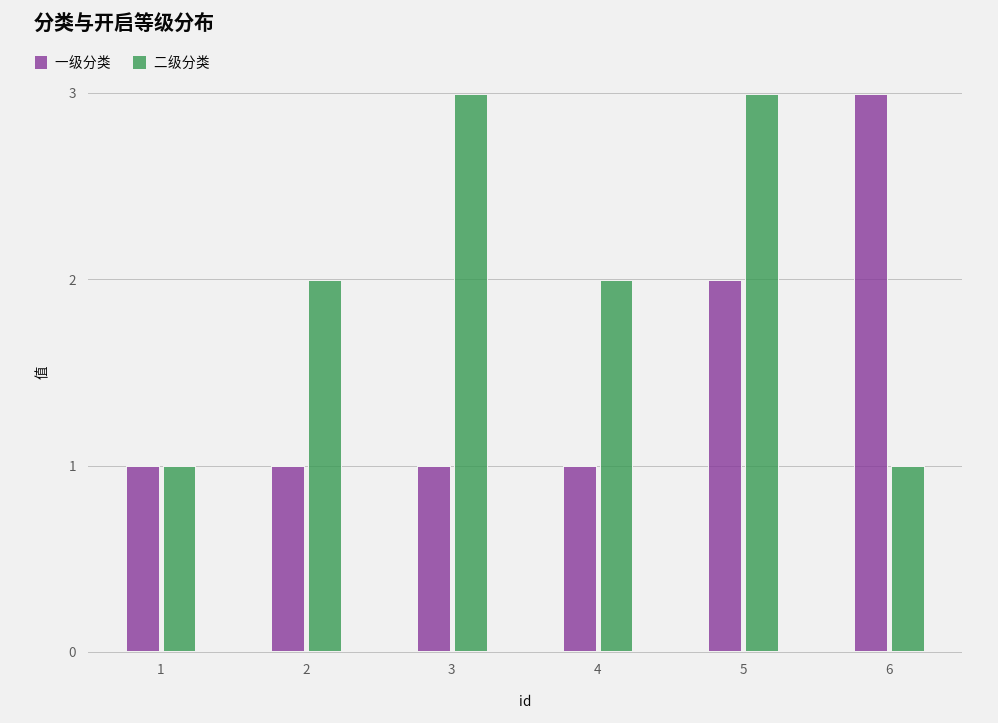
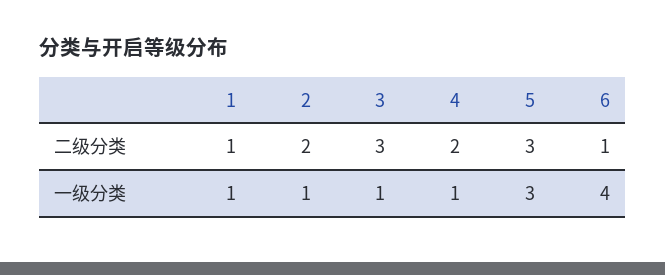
一级分类, 5: 2 -> 3
一级分类, 6: 3 -> 4

